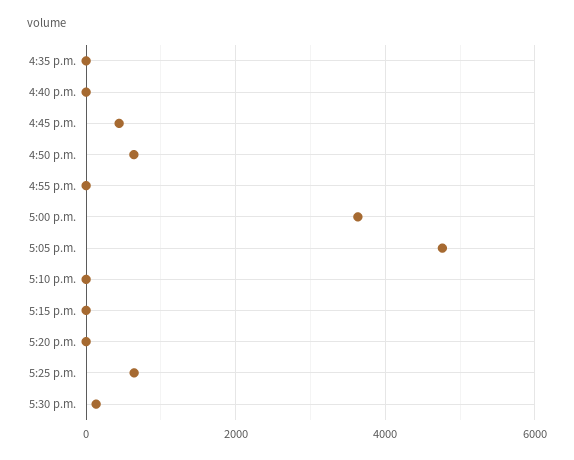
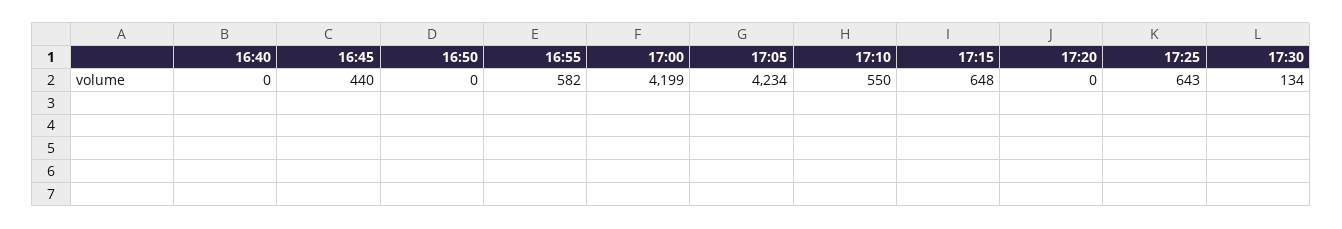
4:35 p.m.: 0 -> none
4:50 p.m.: 600 -> 0
4:55 p.m.: 0 -> 582
5:00 p.m.: 3600 -> 4199
5:05 p.m.: 4800 -> 4234
5:10 p.m.: 0 -> 550
5:15 p.m.: 0 -> 648

